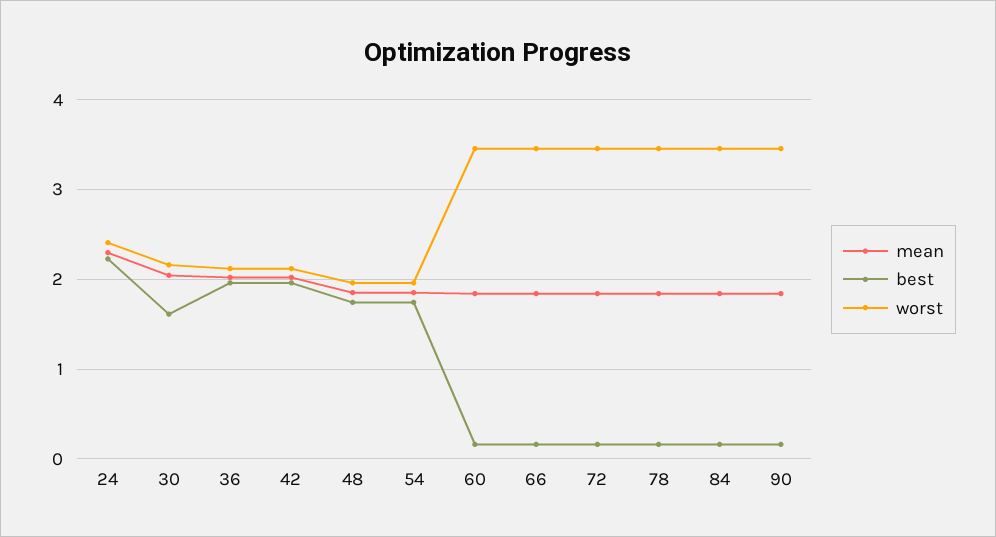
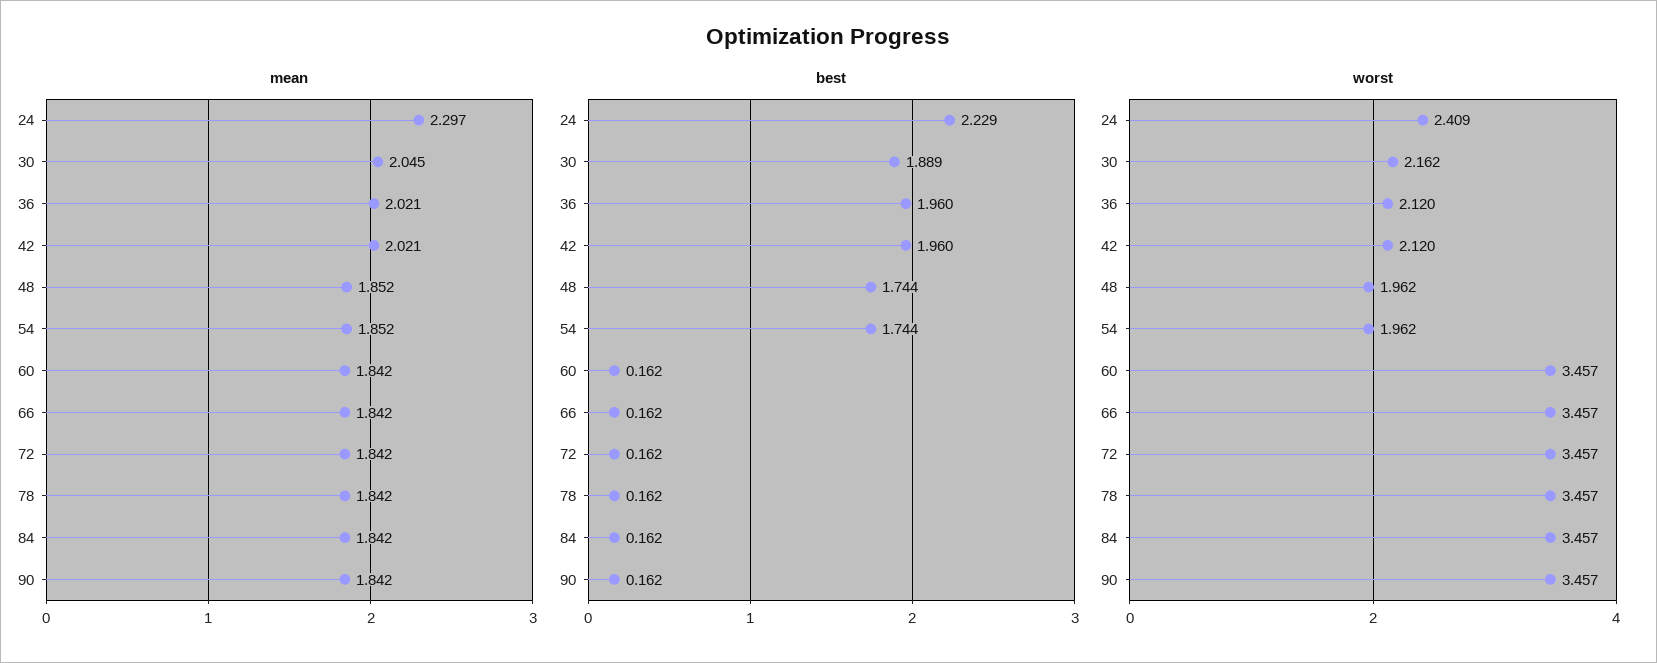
best, 30: 1.6 -> 1.889

